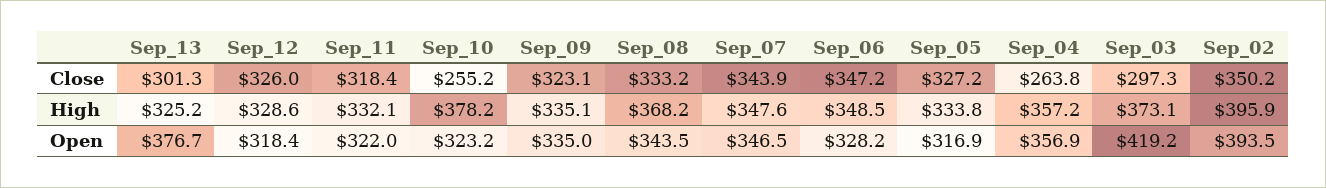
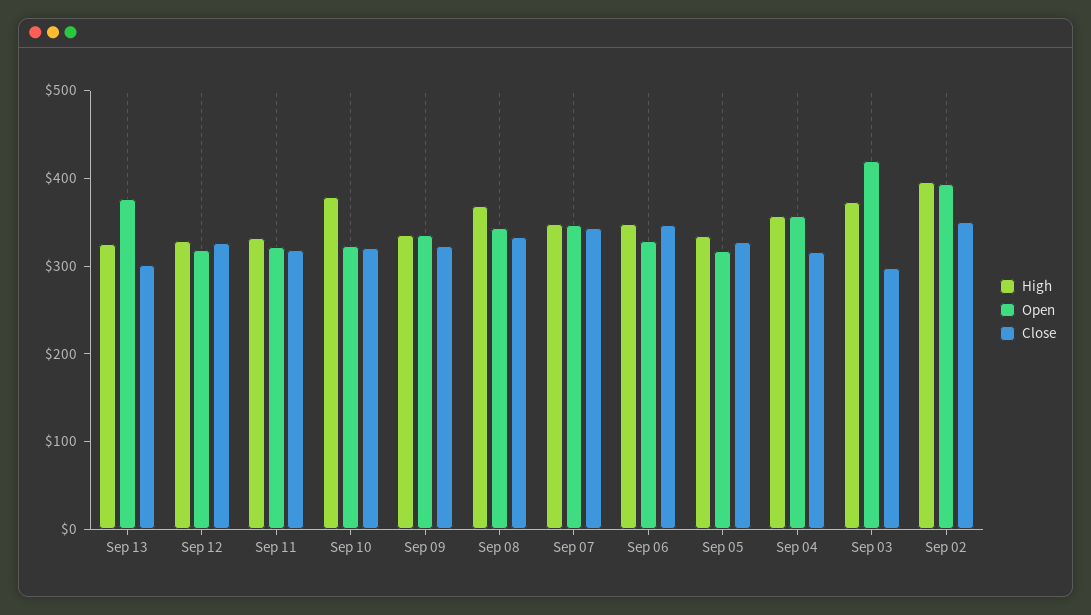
Close, Sep_10: 255.2 -> 320
Close, Sep_04: 263.8 -> 320

